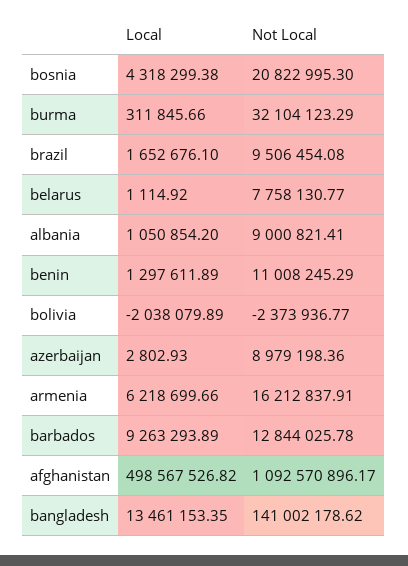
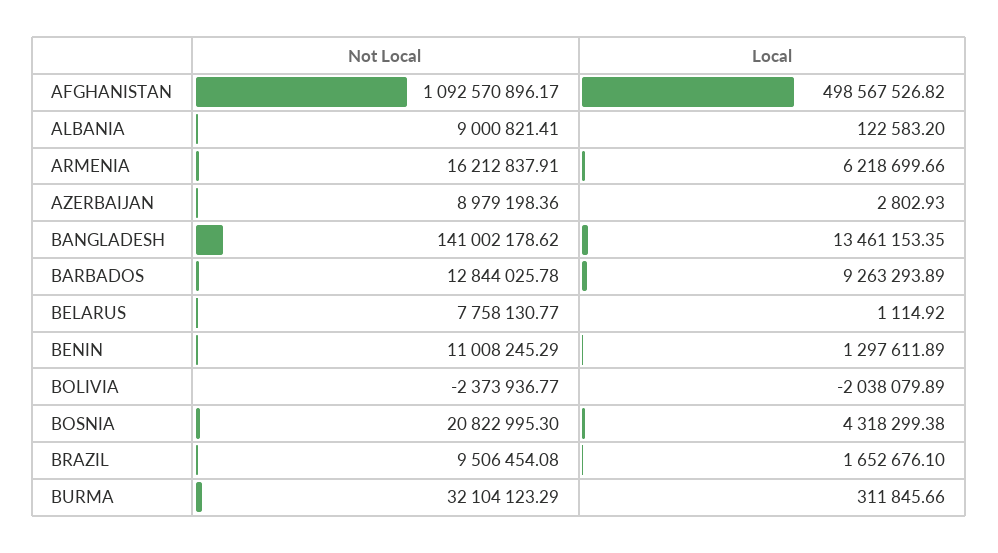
Local, albania: 1050854.2 -> 122583.2

